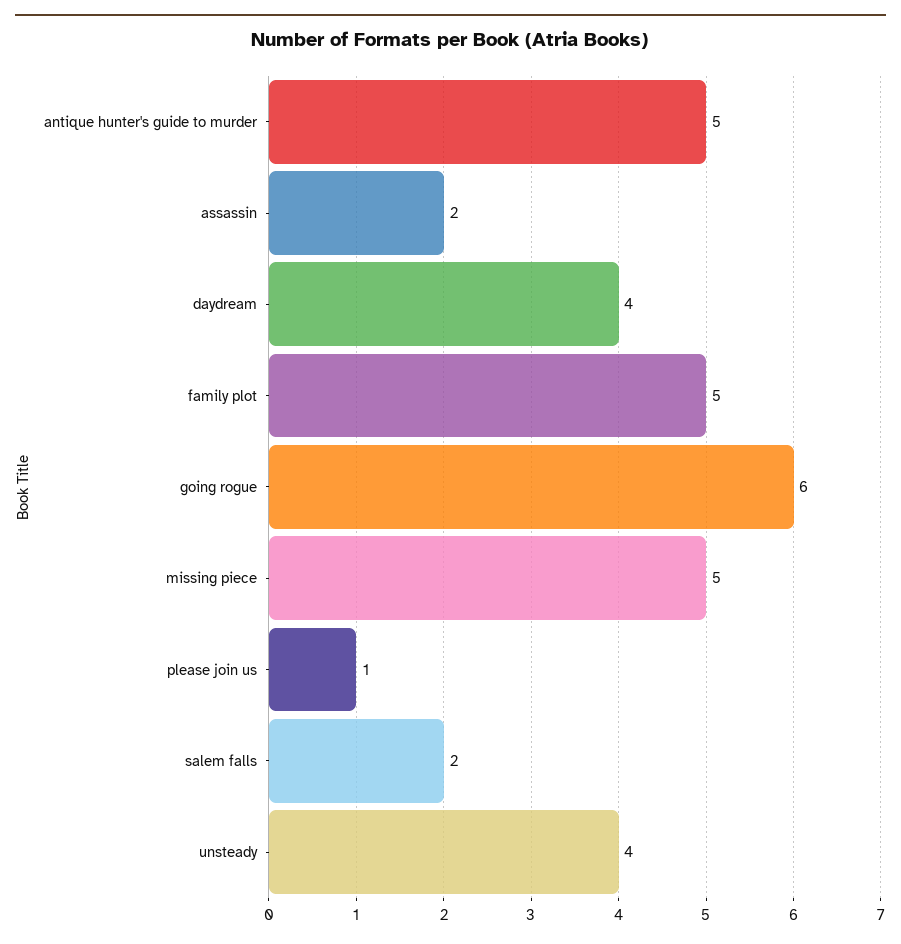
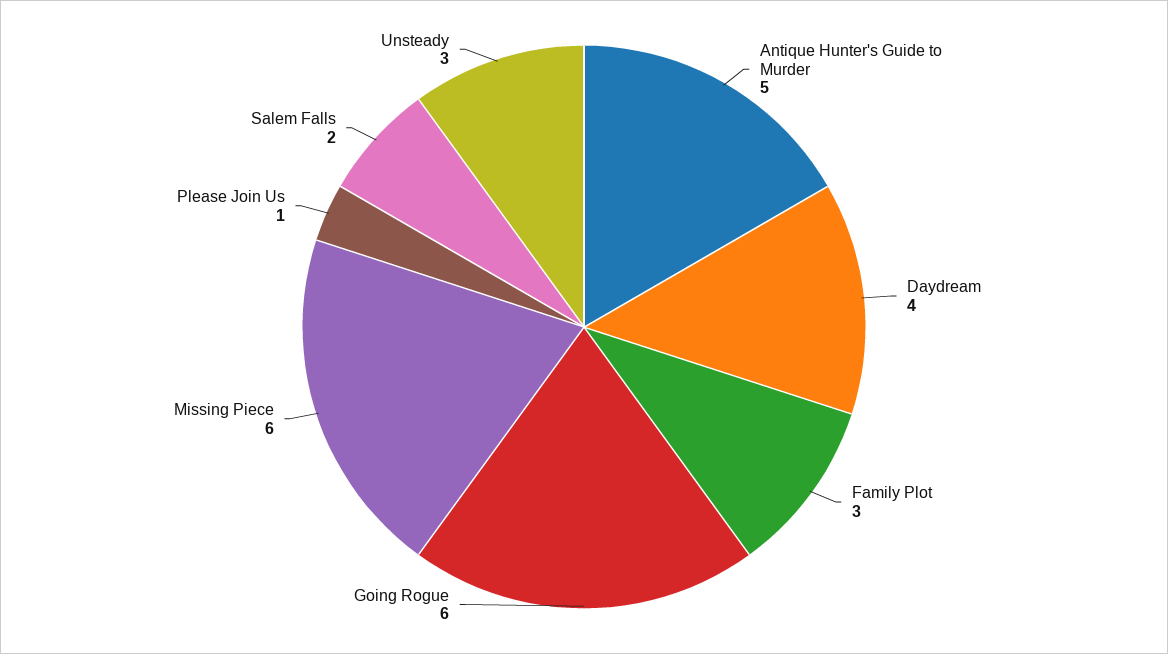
assassin: 2 -> none
family plot: 5 -> 3
missing piece: 5 -> 6
unsteady: 4 -> 3

